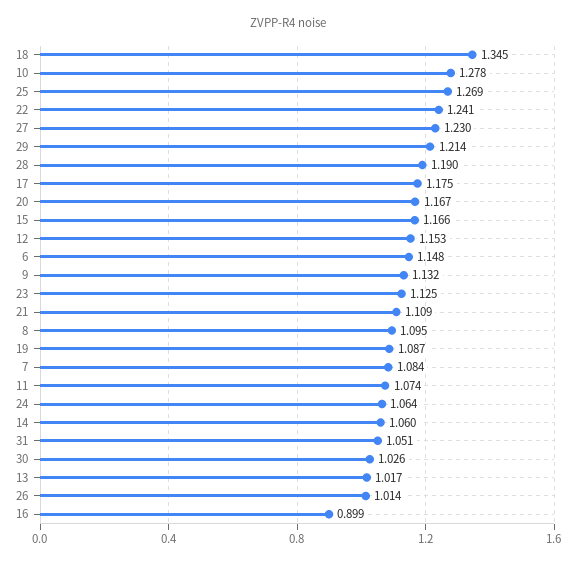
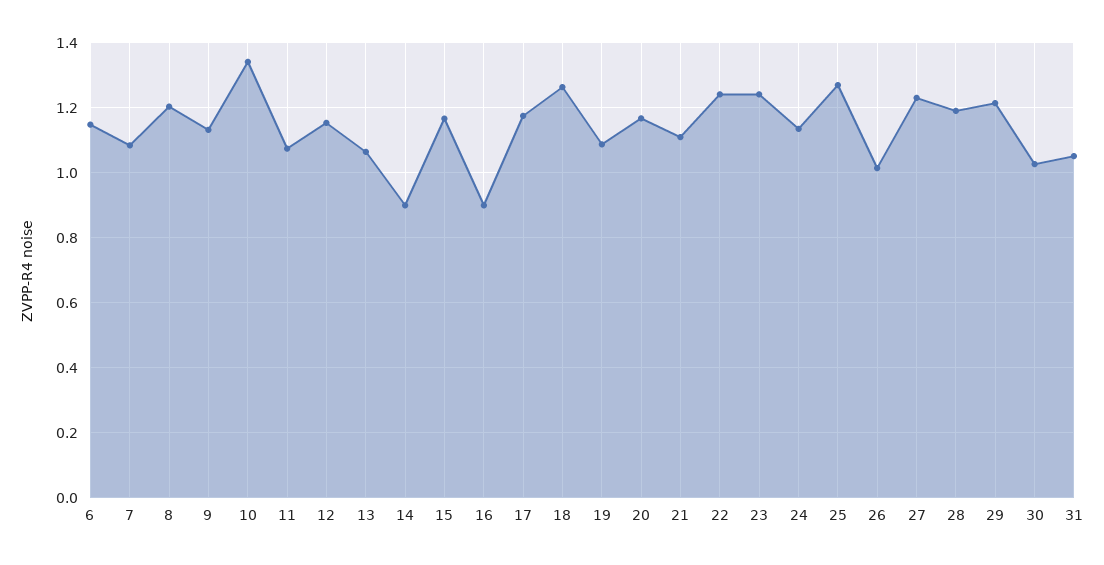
18: 1.345 -> 1.26
10: 1.278 -> 1.34
23: 1.125 -> 1.24
8: 1.095 -> 1.2
24: 1.064 -> 1.14
14: 1.06 -> 0.9
13: 1.017 -> 1.06

